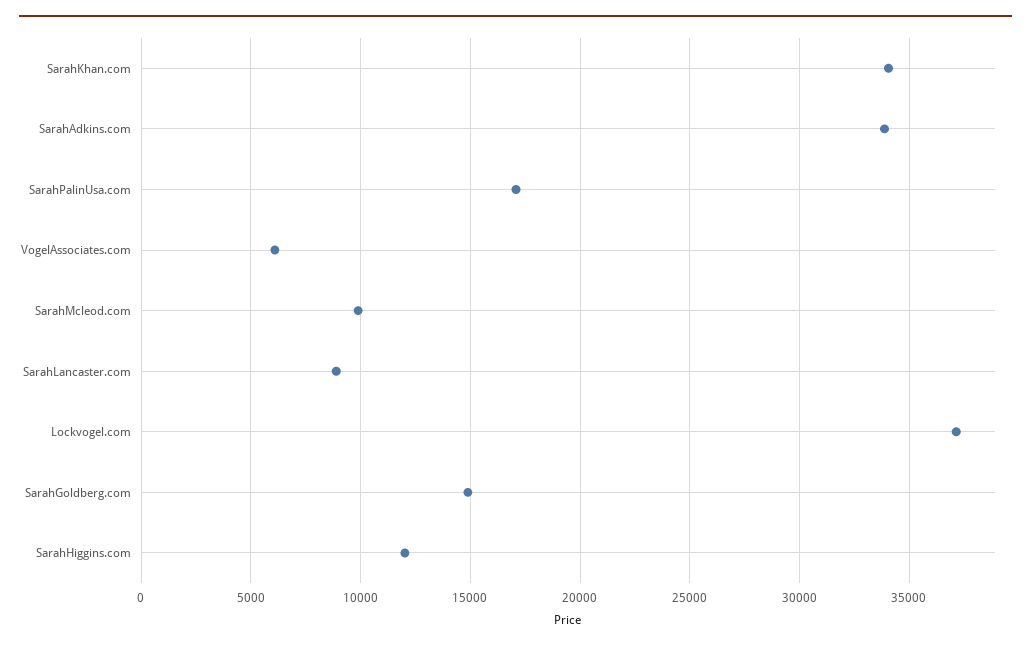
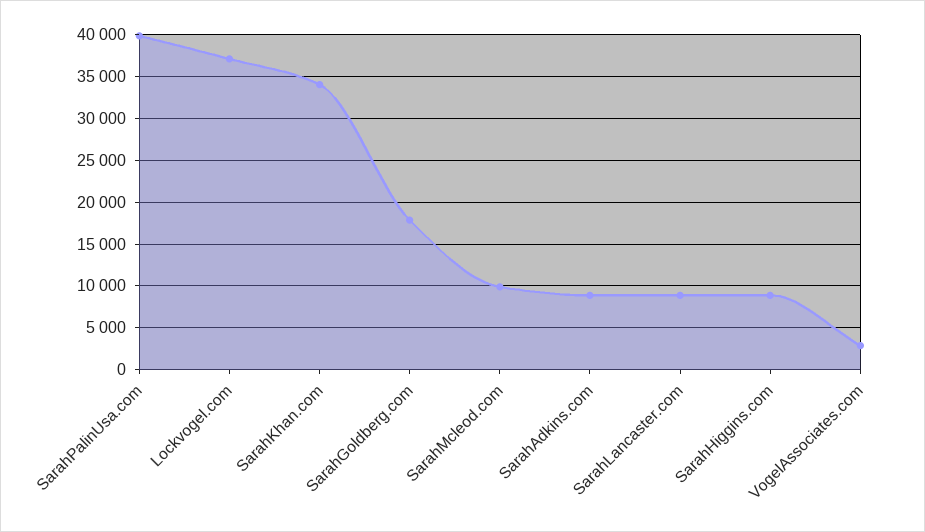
SarahAdkins.com: 34000 -> 9000
SarahPalinUsa.com: 17000 -> 40000
VogelAssociates.com: 6000 -> 3000
SarahGoldberg.com: 15000 -> 18000
SarahHiggins.com: 12000 -> 9000

